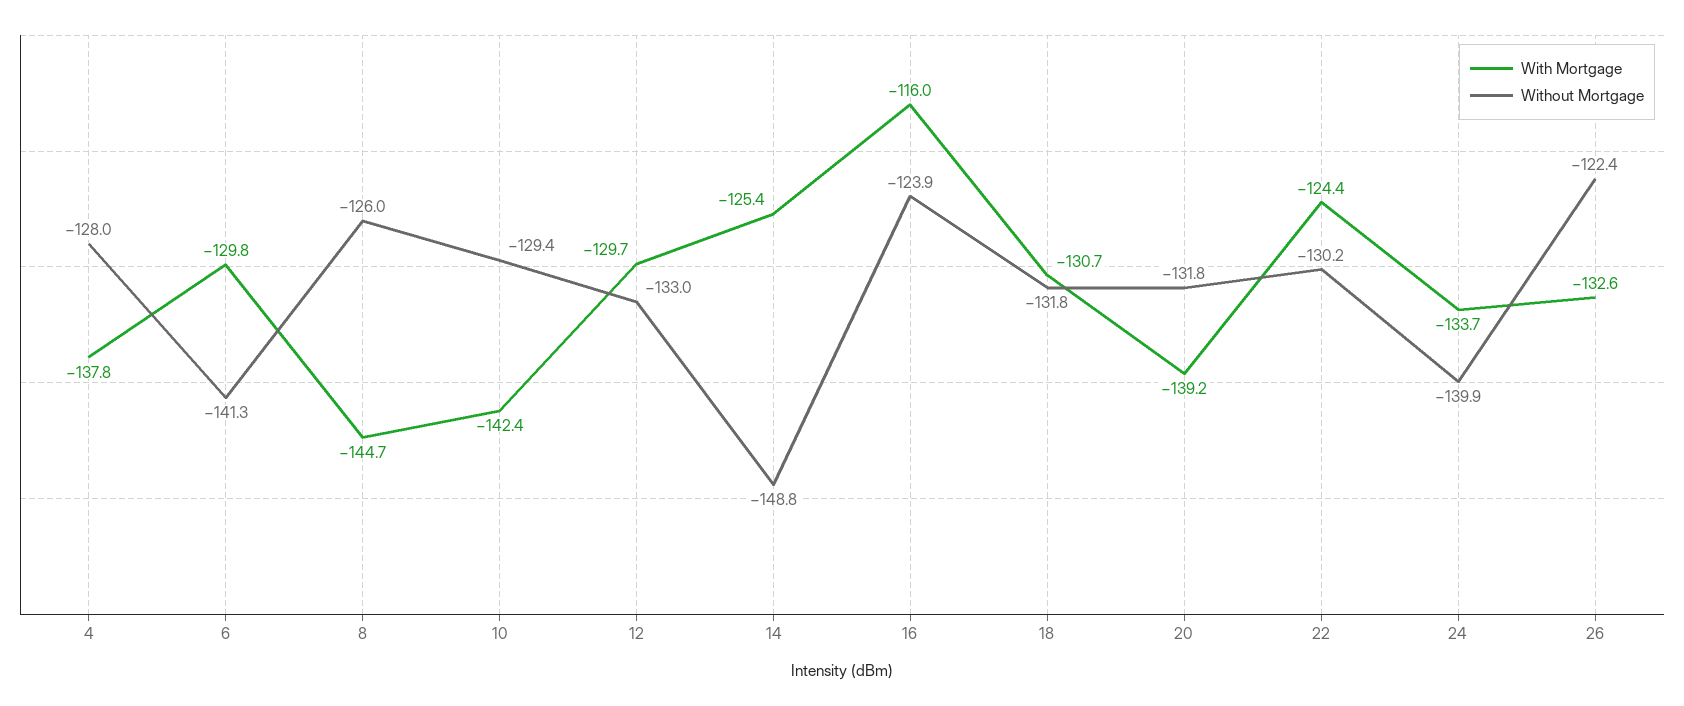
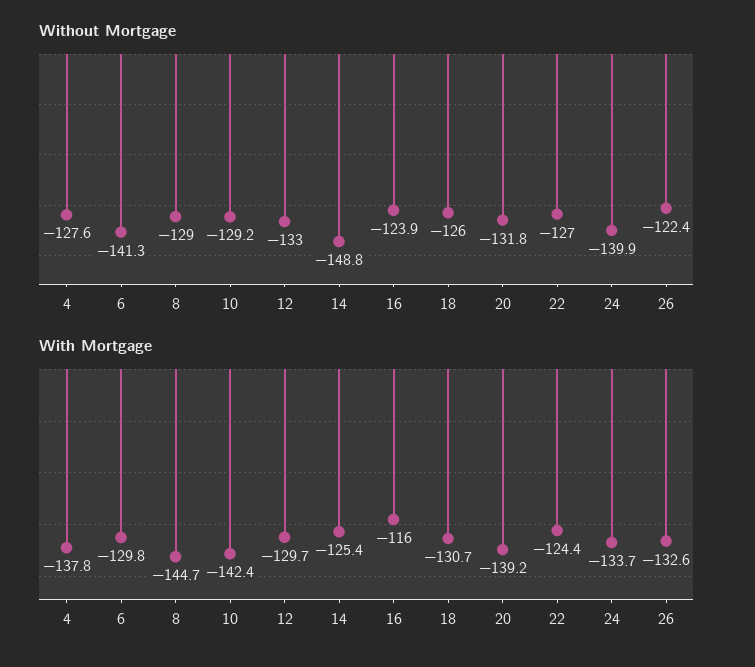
Without Mortgage, 4: -128 -> -127.6
Without Mortgage, 8: -126 -> -129
Without Mortgage, 10: -129.4 -> -129.2
Without Mortgage, 18: -131.8 -> -126
Without Mortgage, 22: -130.2 -> -127

